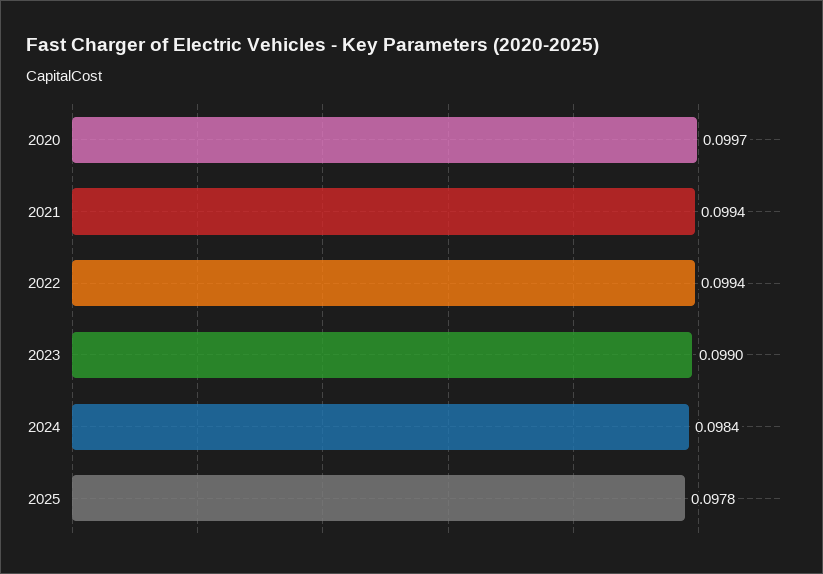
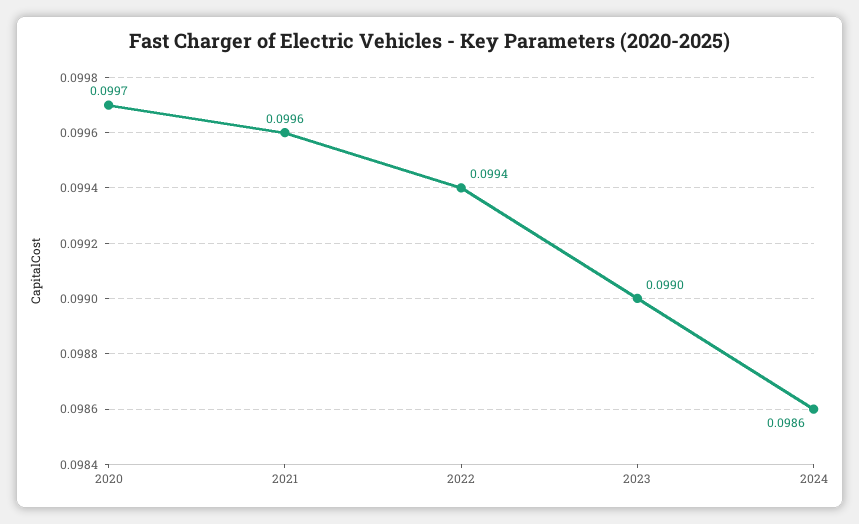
2021: 0.0994 -> 0.0996
2024: 0.0984 -> 0.0986
2025: 0.0978 -> none

